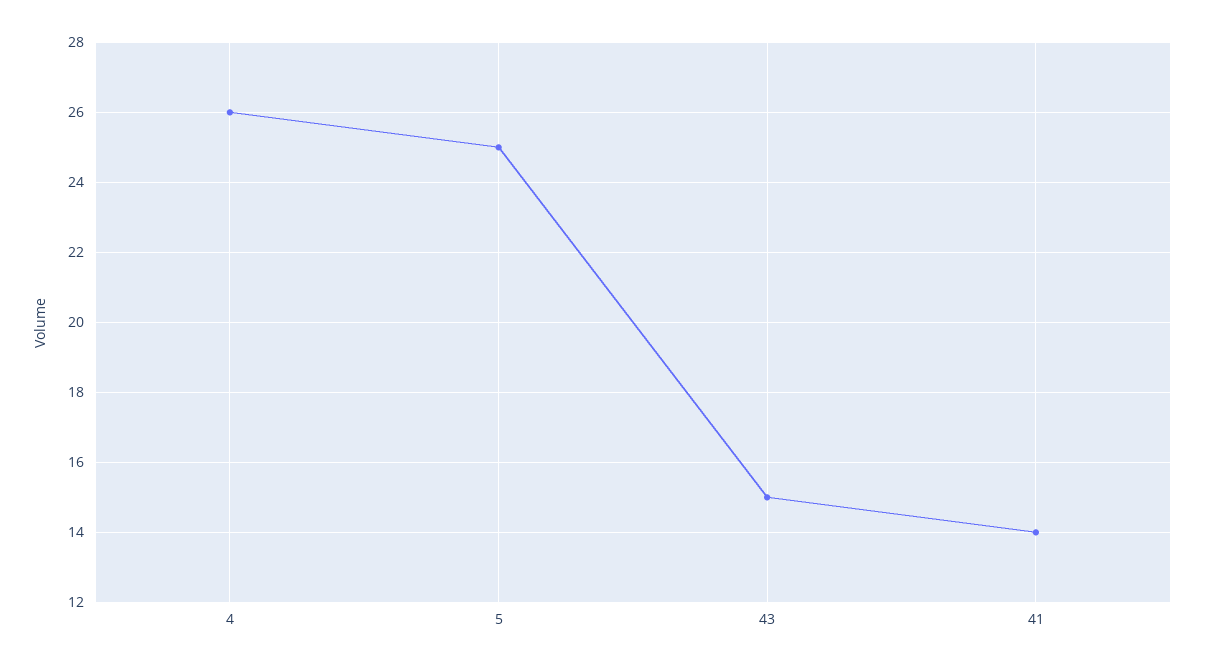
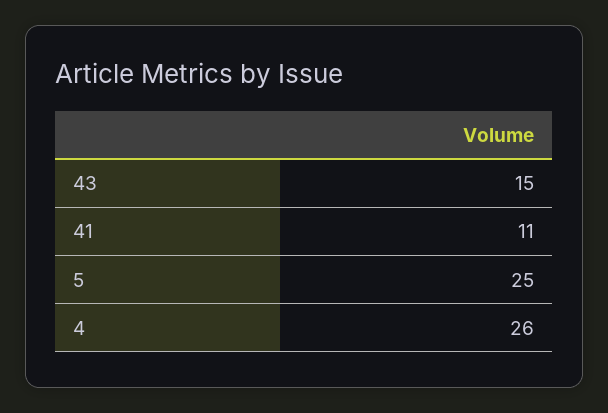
41: 14 -> 11

